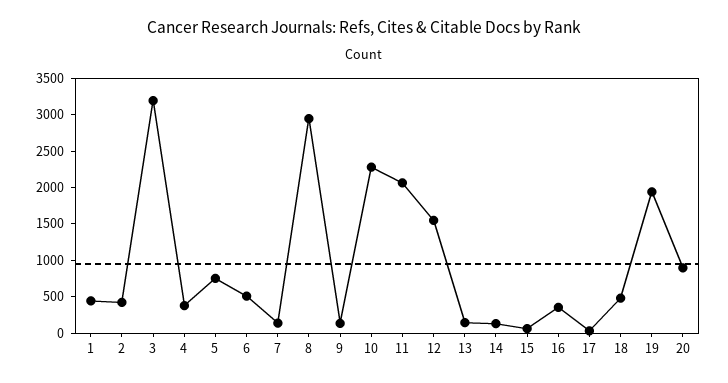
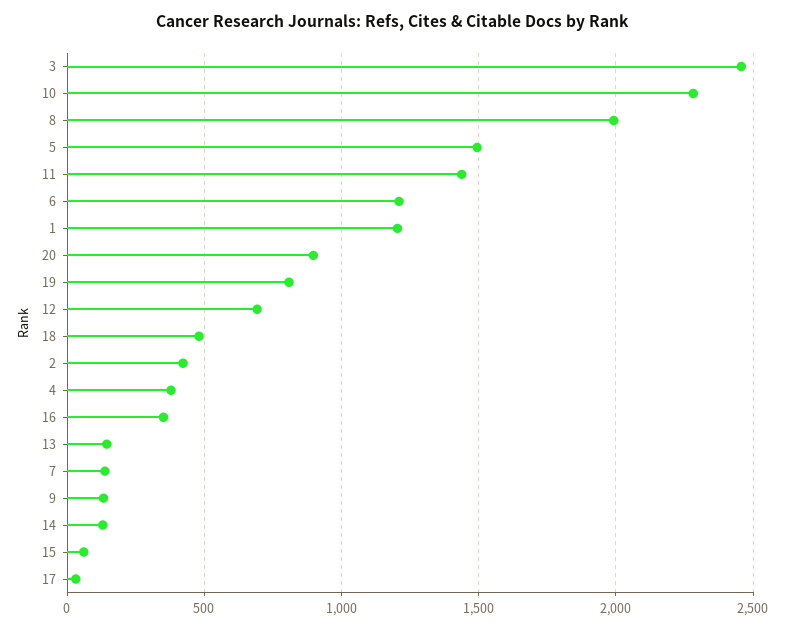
1: 500 -> 1200
3: 3250 -> 2450
5: 750 -> 1500
6: 500 -> 1200
8: 3000 -> 2000
11: 2000 -> 1450
12: 1500 -> 700
19: 2000 -> 800

